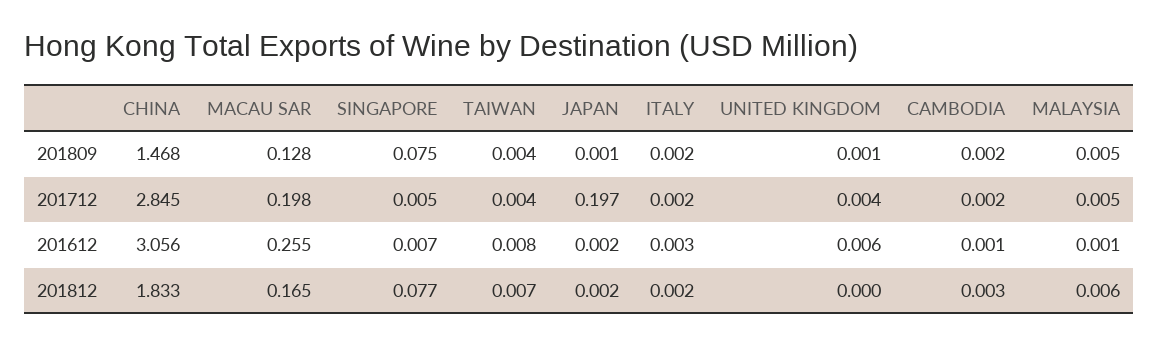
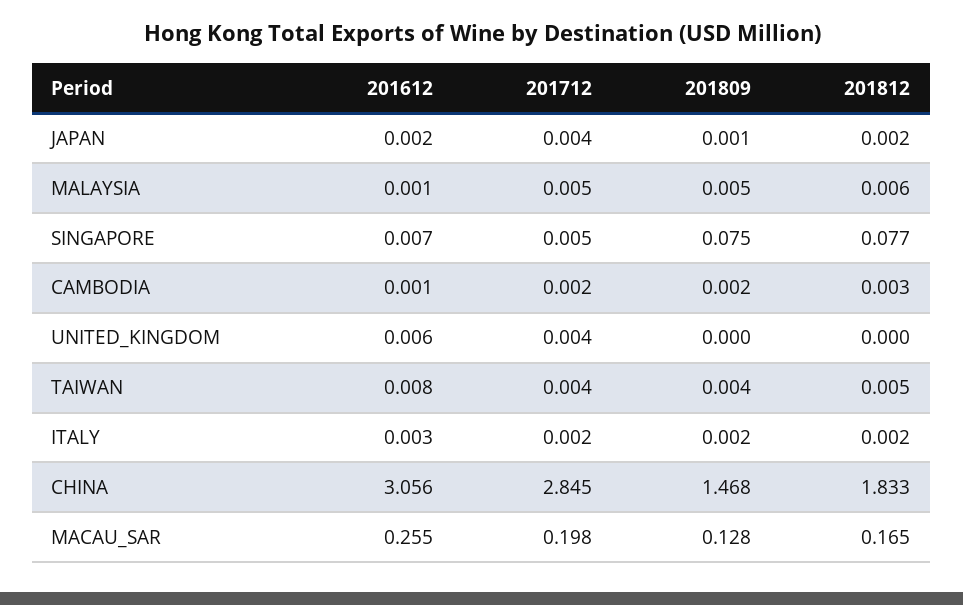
UNITED KINGDOM, 201809: 0.001 -> 0
JAPAN, 201712: 0.197 -> 0.004
TAIWAN, 201812: 0.007 -> 0.005

